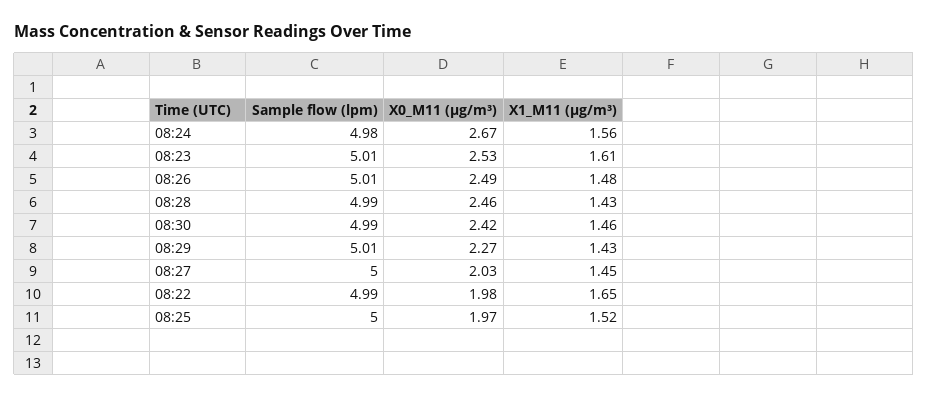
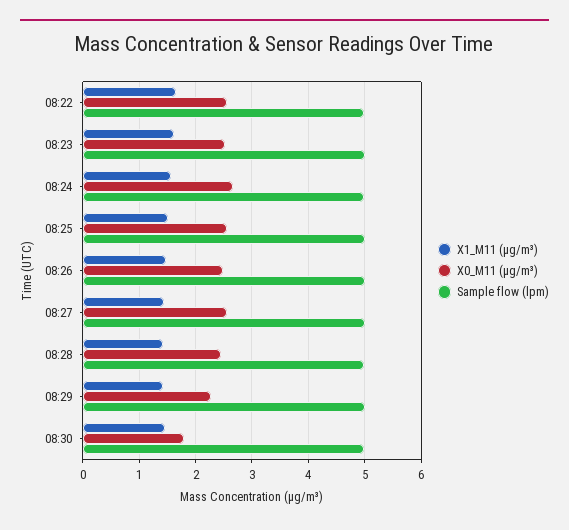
X0_M11 (μg/m³), 08:30: 2.42 -> 1.8
X0_M11 (μg/m³), 08:27: 2.03 -> 2.6
X0_M11 (μg/m³), 08:22: 1.98 -> 2.6
X0_M11 (μg/m³), 08:25: 1.97 -> 2.6

